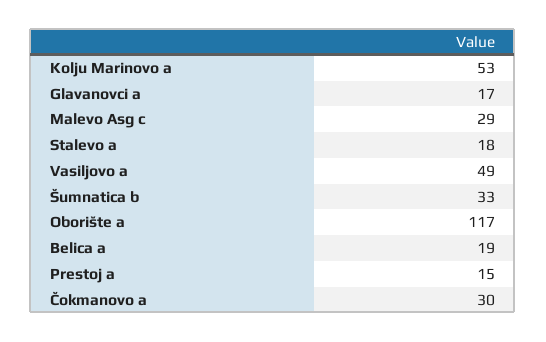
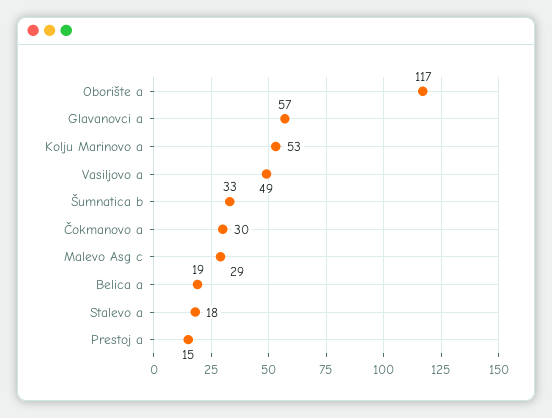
Glavanovci a: 17 -> 57

